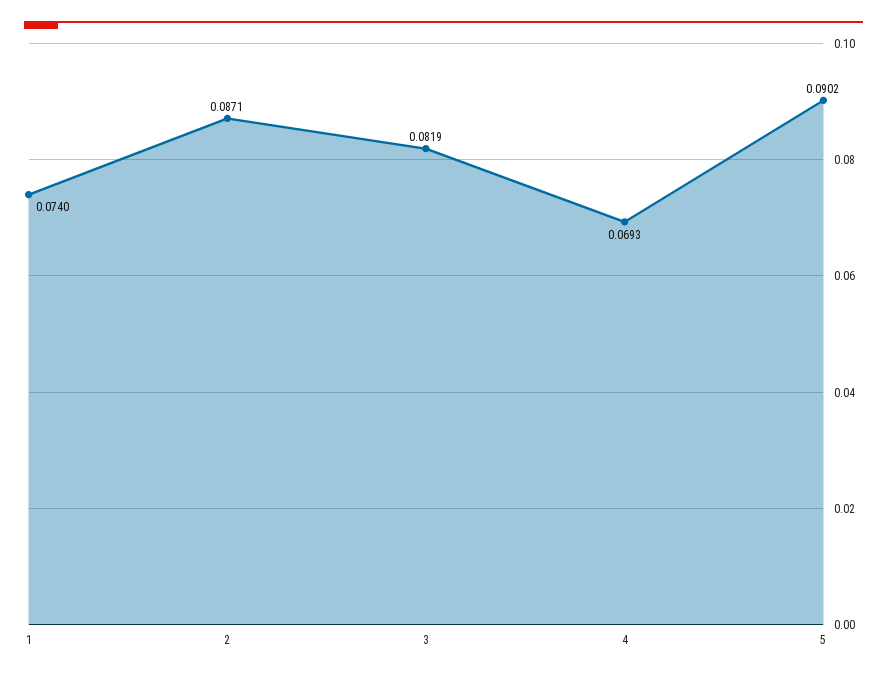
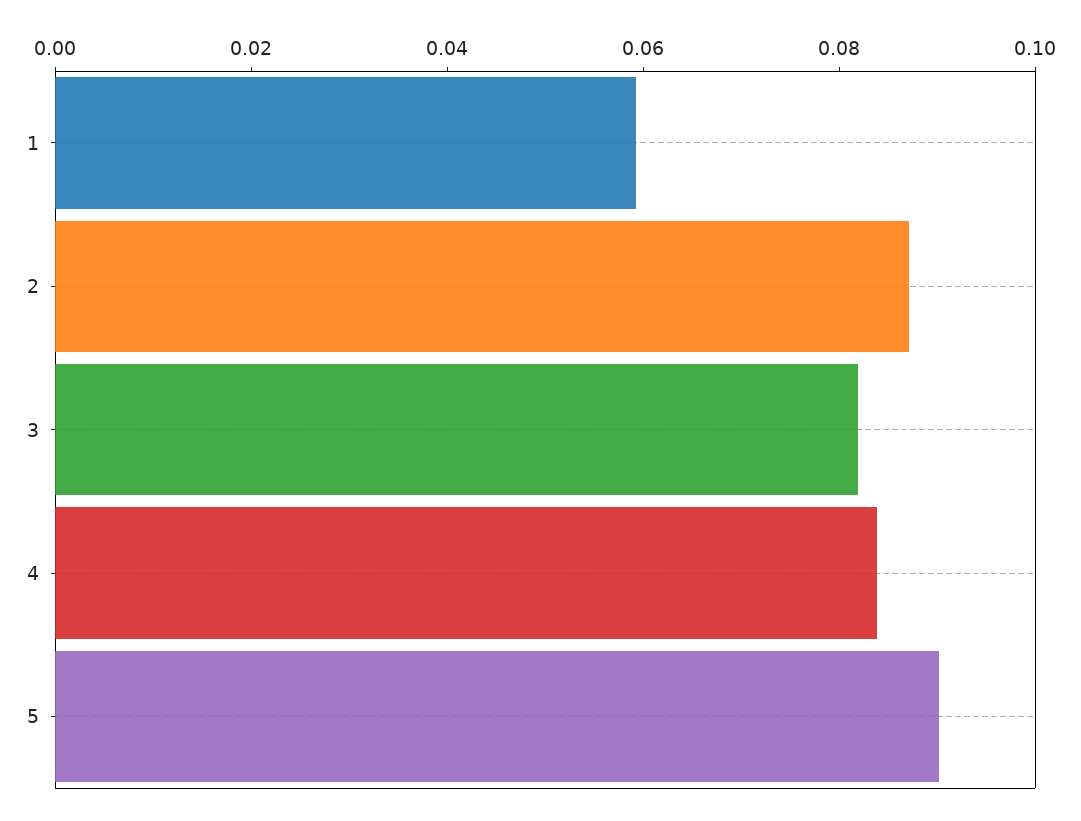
1: 0.074 -> 0.06
4: 0.0693 -> 0.085

